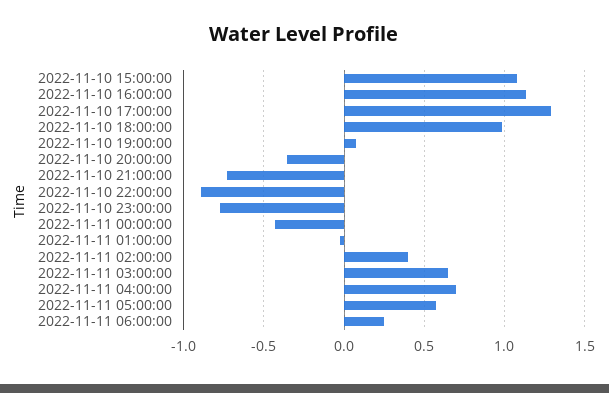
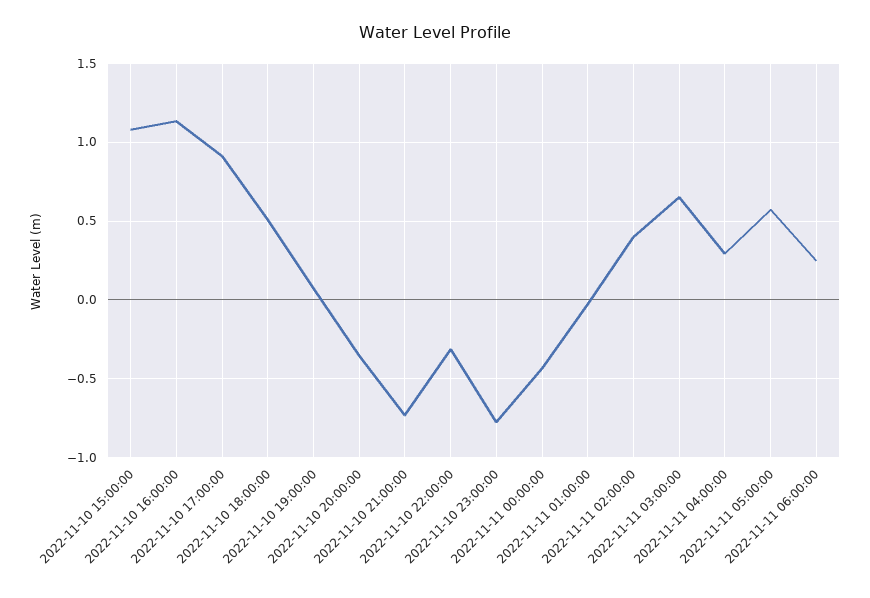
2022-11-10 17:00:00: 1.3 -> 0.9
2022-11-10 18:00:00: 1 -> 0.5
2022-11-10 22:00:00: -0.9 -> -0.3
2022-11-11 04:00:00: 0.7 -> 0.3

